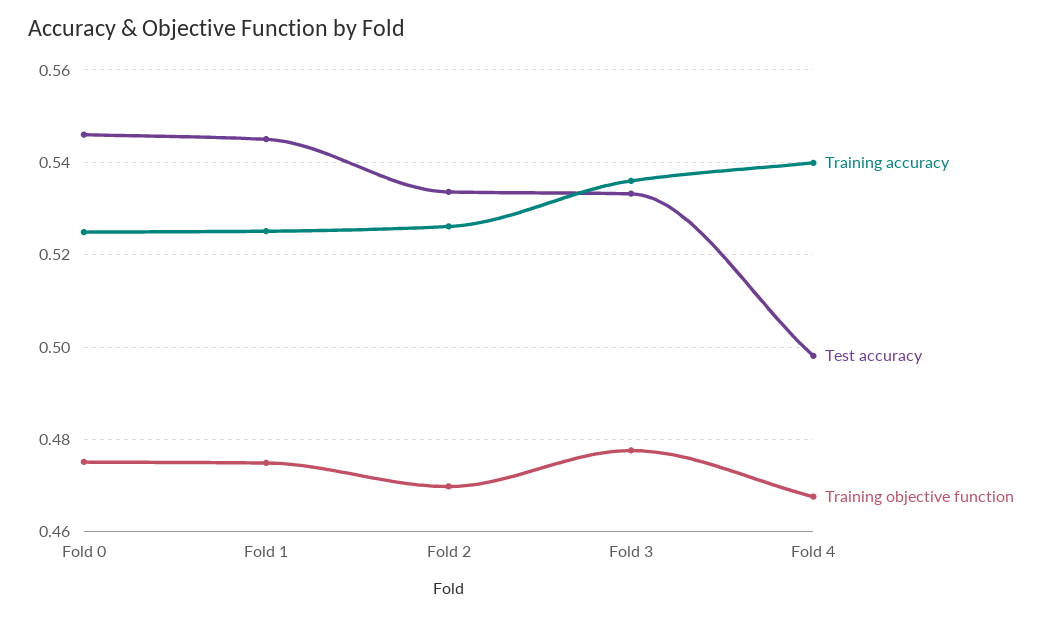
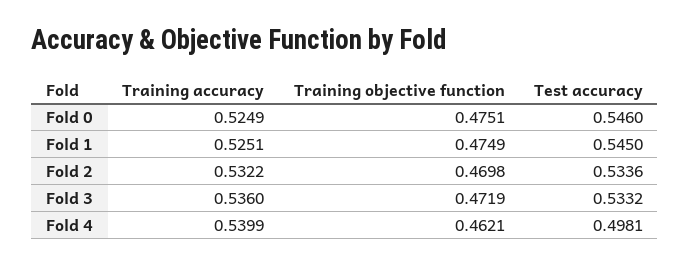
Training accuracy, Fold 2: 0.526 -> 0.5322
Training objective function, Fold 3: 0.478 -> 0.4719
Training objective function, Fold 4: 0.468 -> 0.4621

